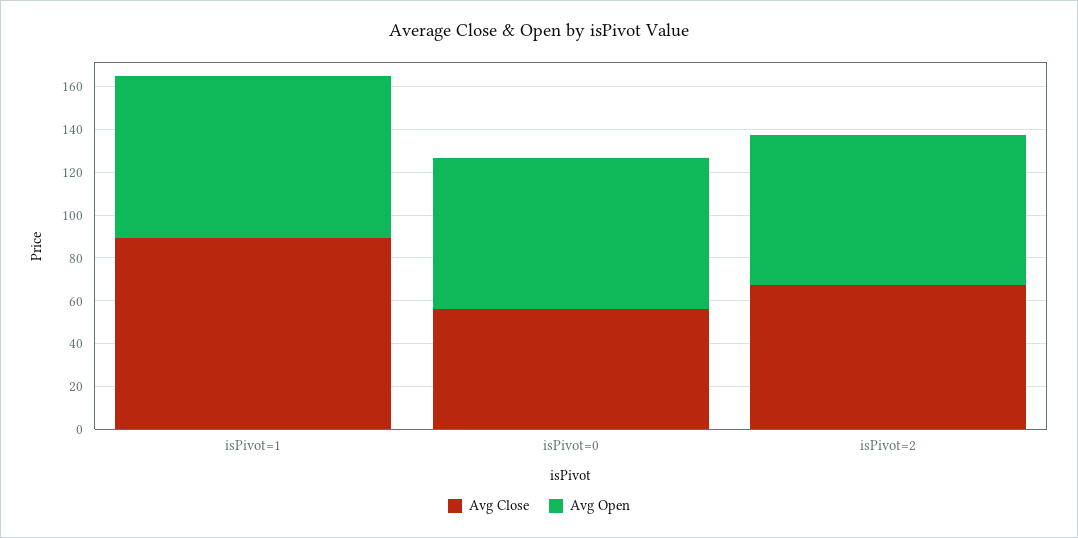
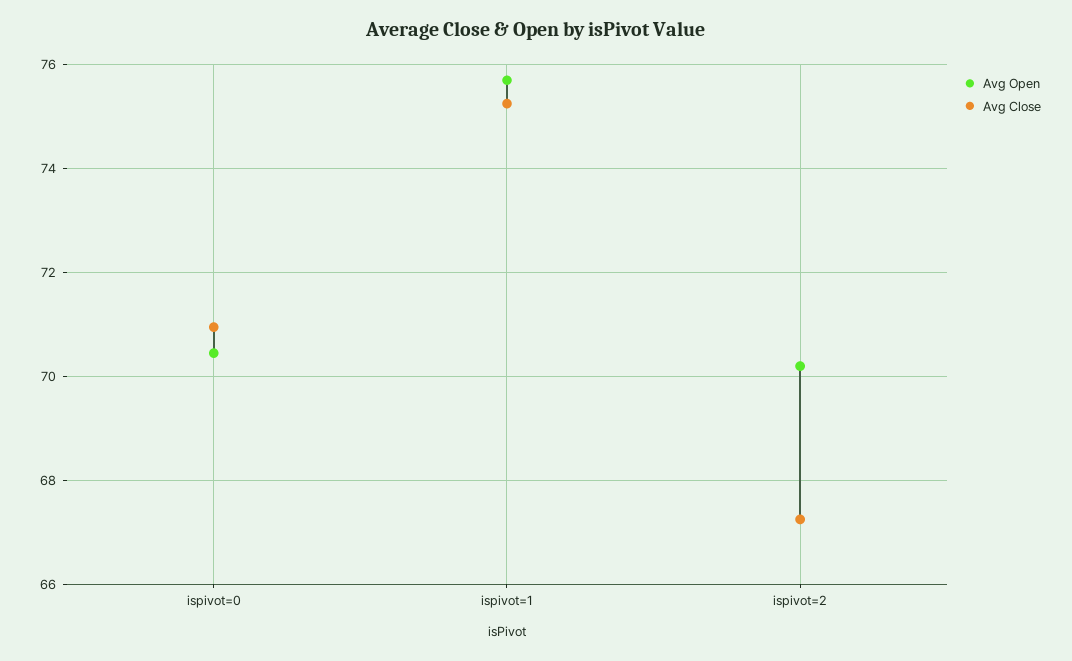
Avg Close, isPivot=1: 90 -> 75.2
Avg Close, isPivot=0: 55 -> 71

